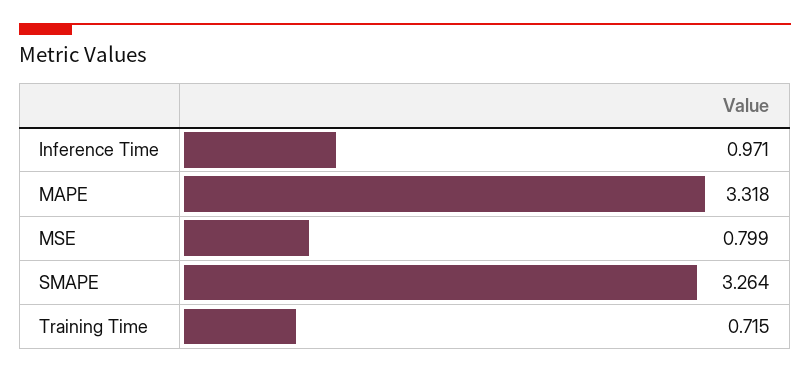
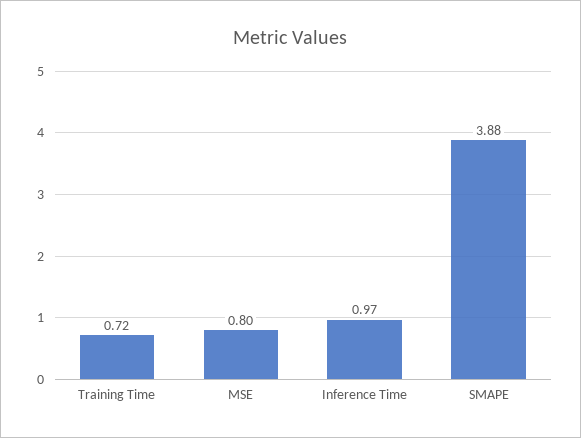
MAPE: 3.318 -> none
SMAPE: 3.264 -> 3.88

